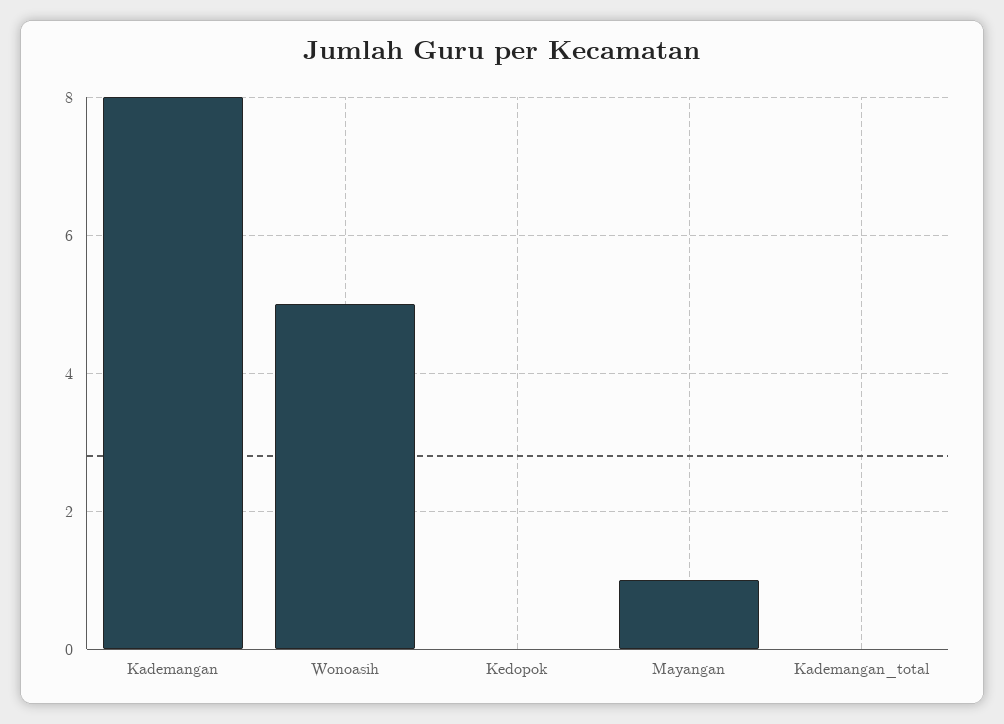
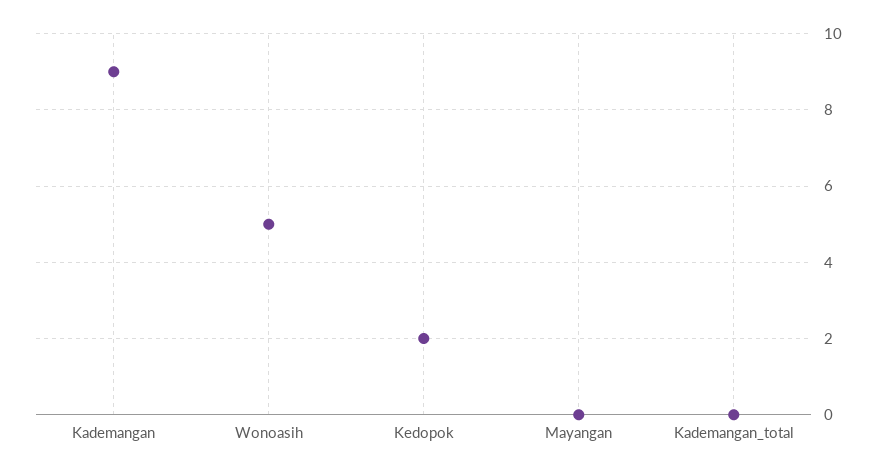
Kademangan: 8 -> 9
Kedopok: 0 -> 2
Mayangan: 1 -> 0

